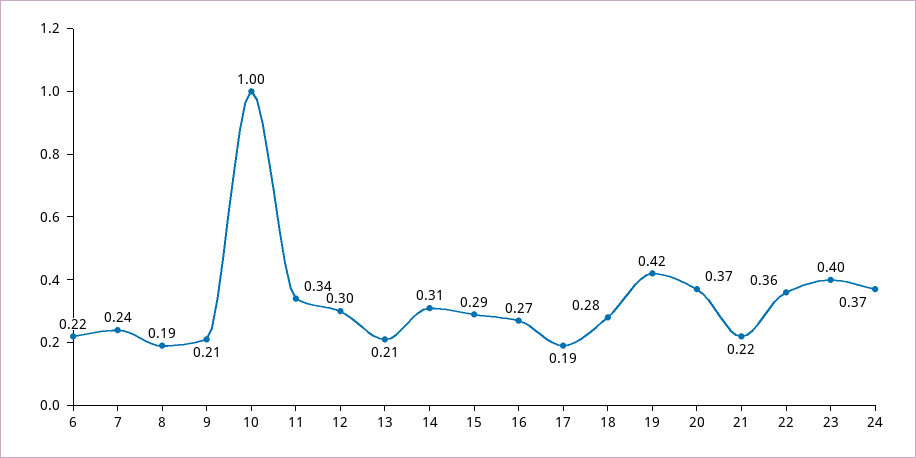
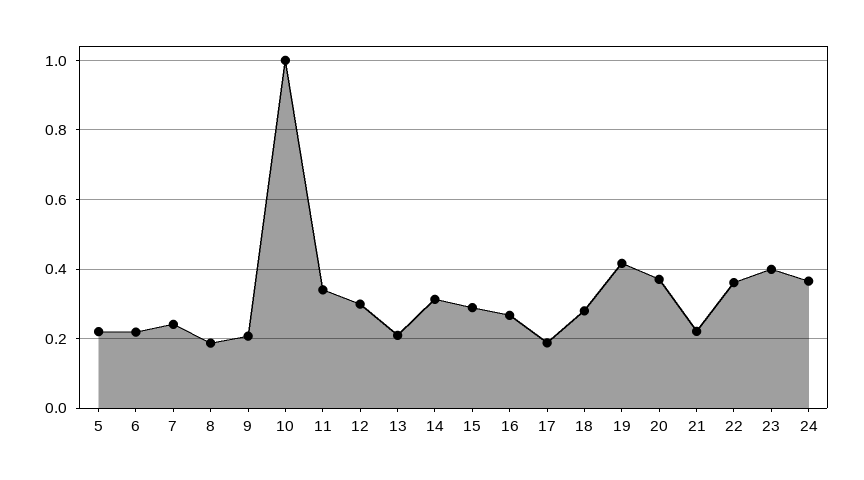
5: none -> 0.22

